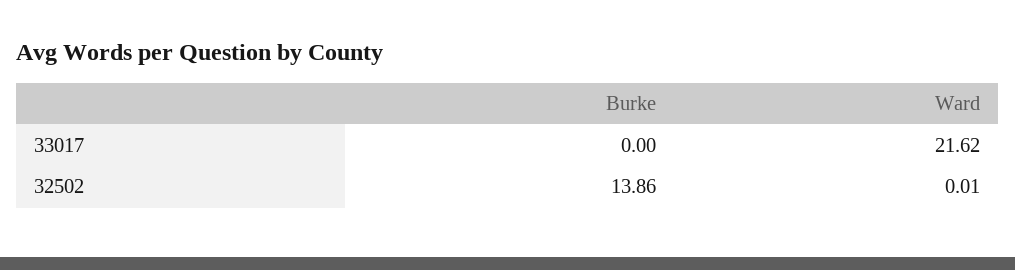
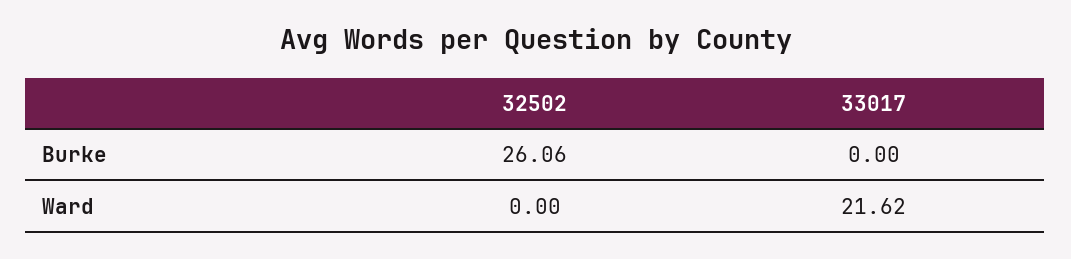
Burke, 32502: 13.86 -> 26.06
Ward, 32502: 0.01 -> 0

